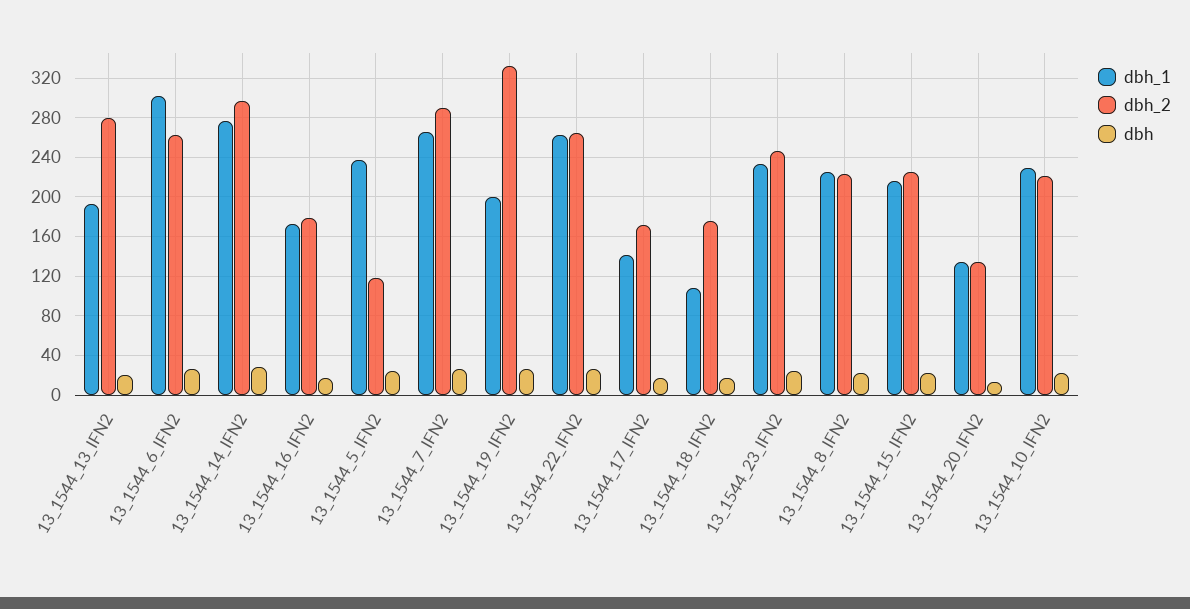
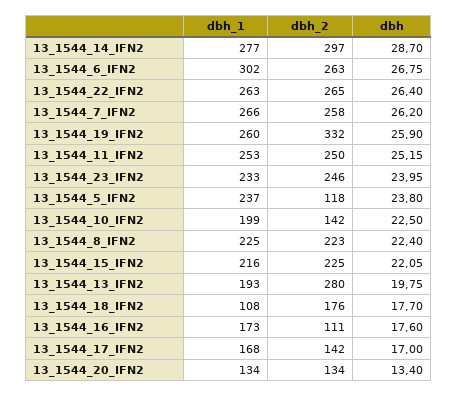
dbh_2, 13_1544_16_IFN2: 180 -> 111
dbh_2, 13_1544_7_IFN2: 290 -> 258
dbh_1, 13_1544_19_IFN2: 200 -> 260
dbh_1, 13_1544_17_IFN2: 140 -> 168
dbh_2, 13_1544_17_IFN2: 170 -> 142
dbh_1, 13_1544_10_IFN2: 230 -> 199
dbh_2, 13_1544_10_IFN2: 220 -> 142
dbh_1, 13_1544_11_IFN2: none -> 253
dbh_2, 13_1544_11_IFN2: none -> 250
dbh, 13_1544_11_IFN2: none -> 25.15

